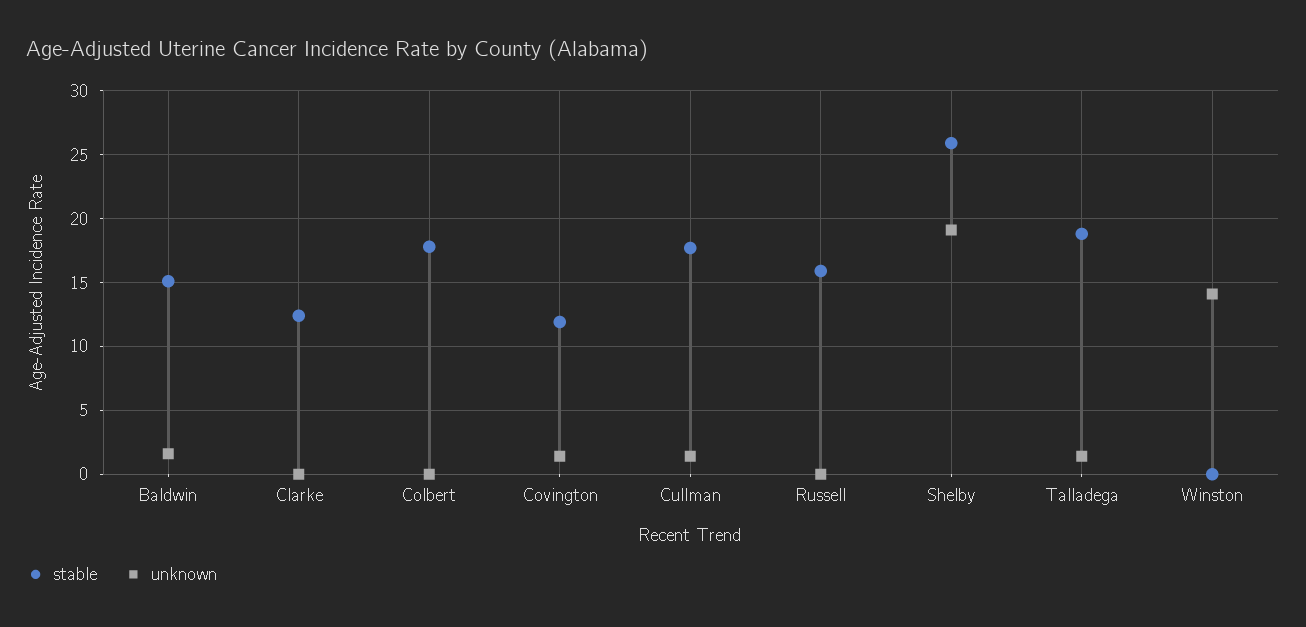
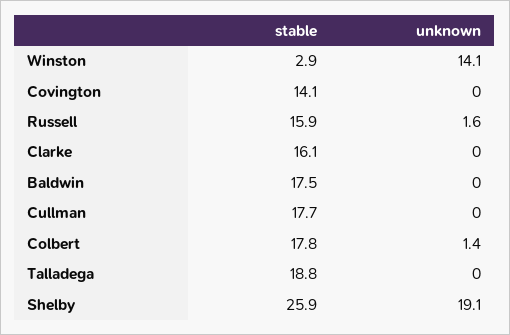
stable, Baldwin: 15 -> 17.5
unknown, Baldwin: 1.5 -> 0
stable, Clarke: 12.5 -> 16.1
unknown, Colbert: 0 -> 1.4
stable, Covington: 12 -> 14.1
unknown, Covington: 1.5 -> 0
unknown, Cullman: 1.5 -> 0
unknown, Russell: 0 -> 1.6
unknown, Talladega: 1.5 -> 0
stable, Winston: 0 -> 2.9

